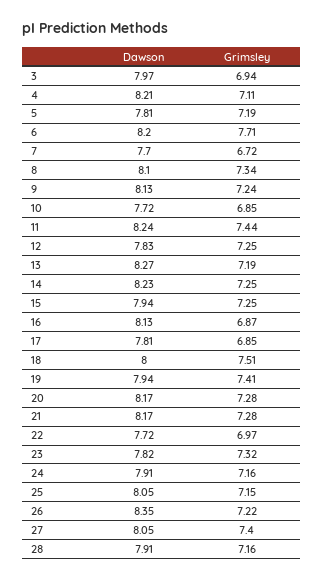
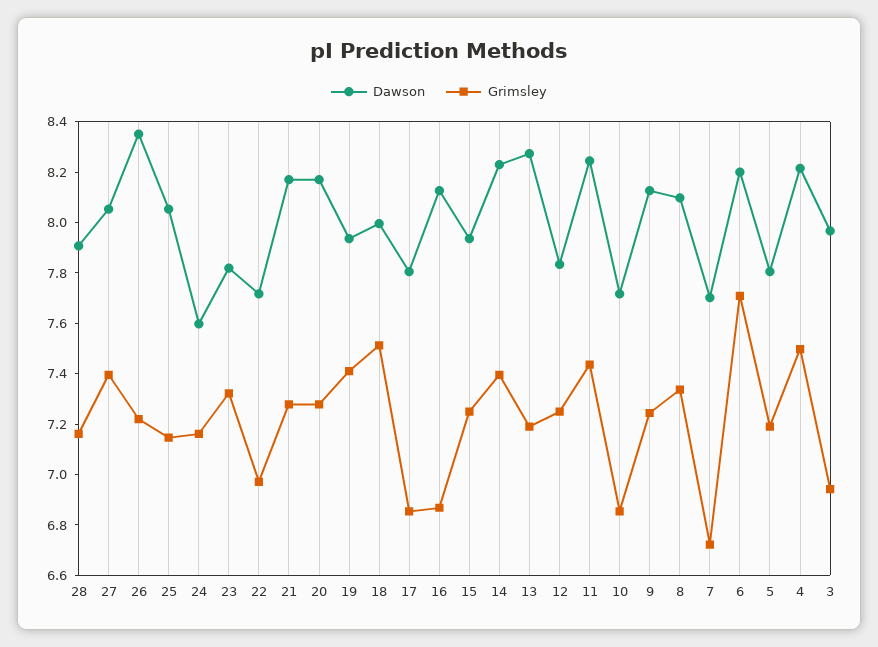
Grimsley, 4: 7.11 -> 7.5
Grimsley, 14: 7.25 -> 7.4
Dawson, 24: 7.91 -> 7.6

